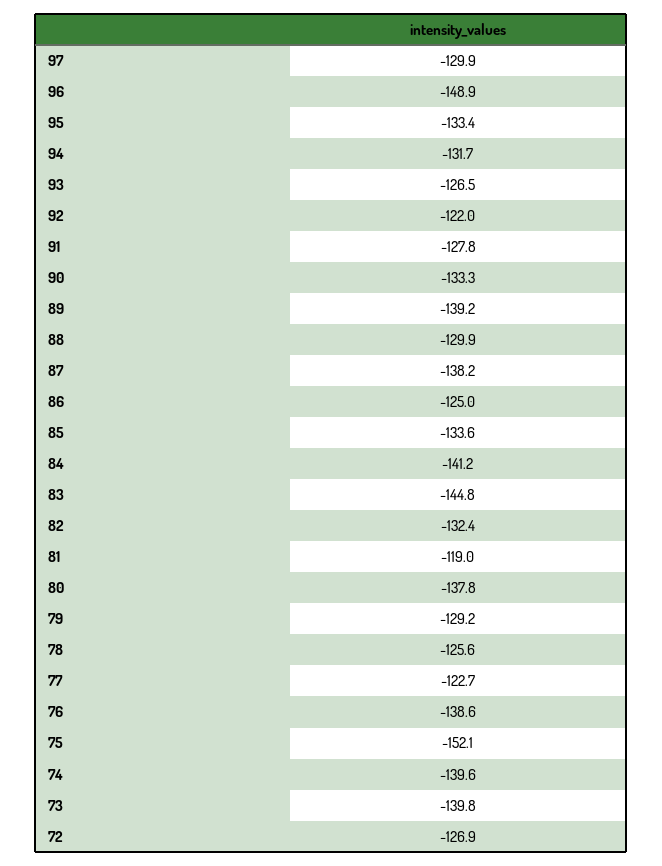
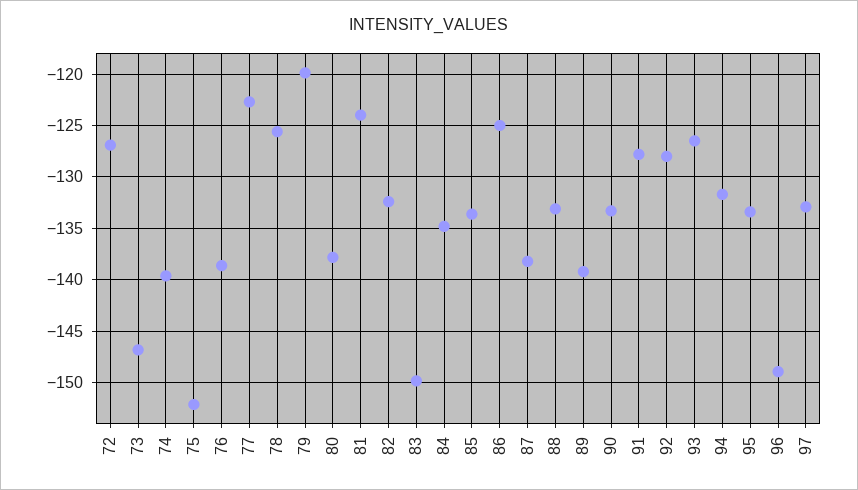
97: -129.9 -> -133
92: -122 -> -128
88: -129.9 -> -133
84: -141.2 -> -135
83: -144.8 -> -150
81: -119 -> -124
79: -129.2 -> -120
73: -139.8 -> -147

